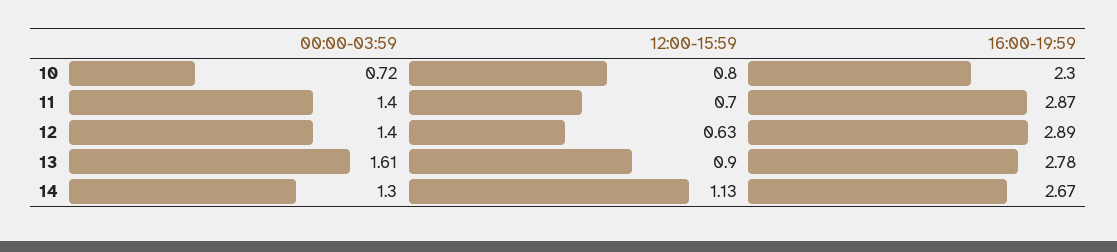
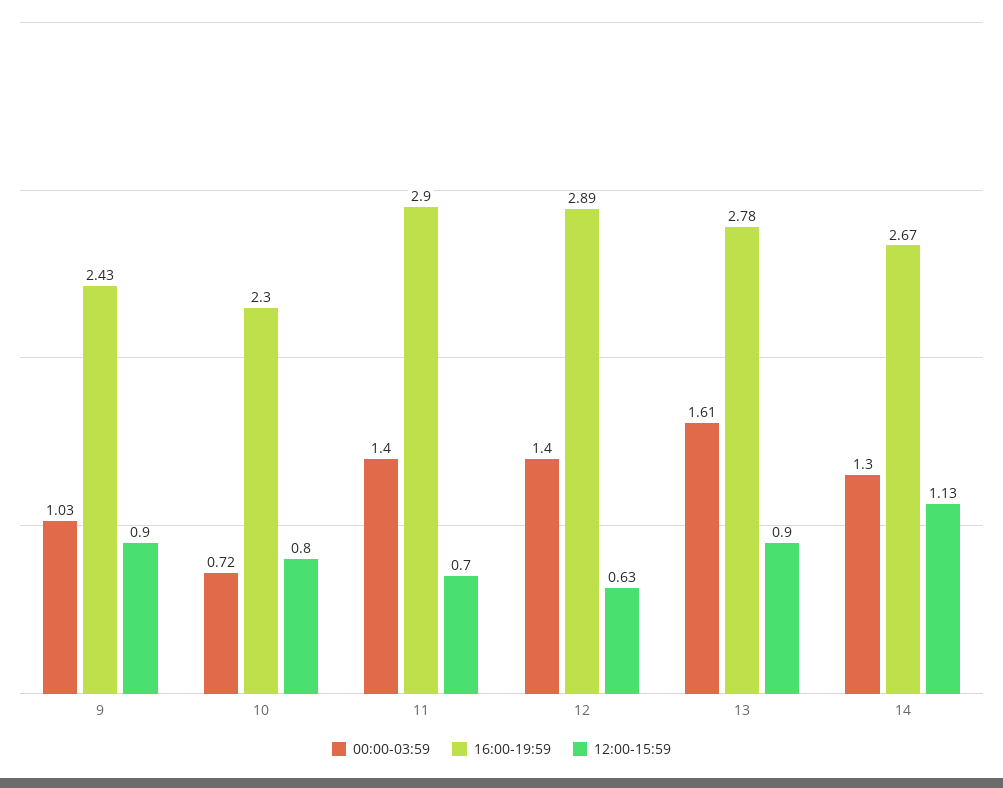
16:00-19:59, 11: 2.87 -> 2.9
00:00-03:59, 9: none -> 1.03
16:00-19:59, 9: none -> 2.43
12:00-15:59, 9: none -> 0.9

